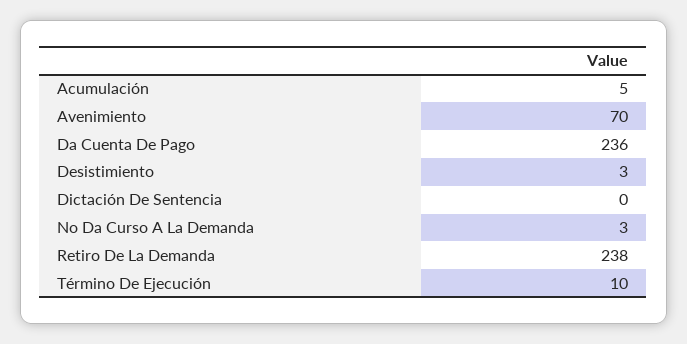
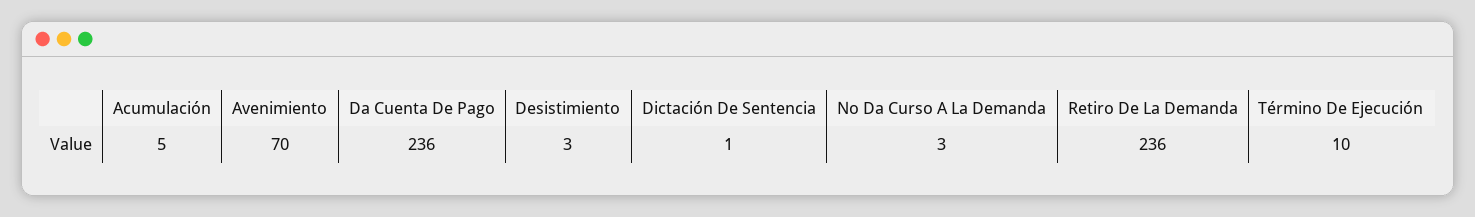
Dictación De Sentencia: 0 -> 1
Retiro De La Demanda: 238 -> 236

